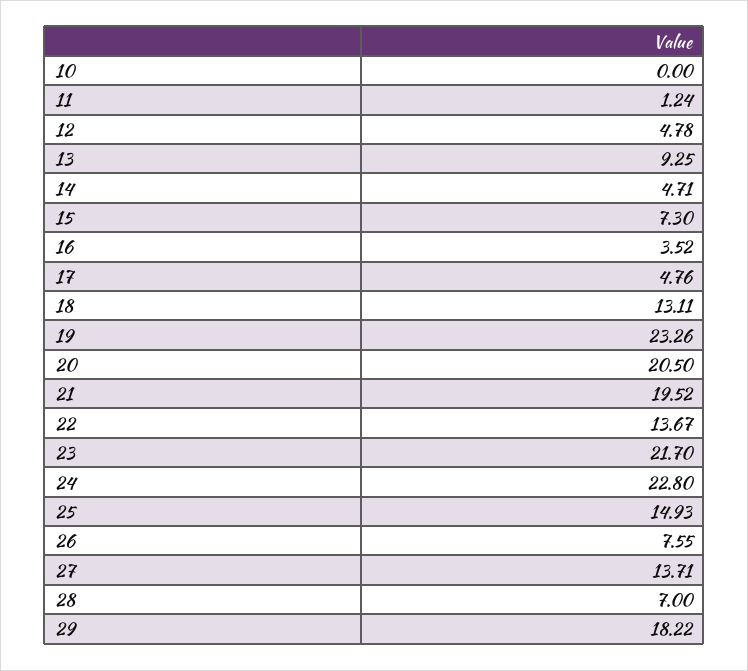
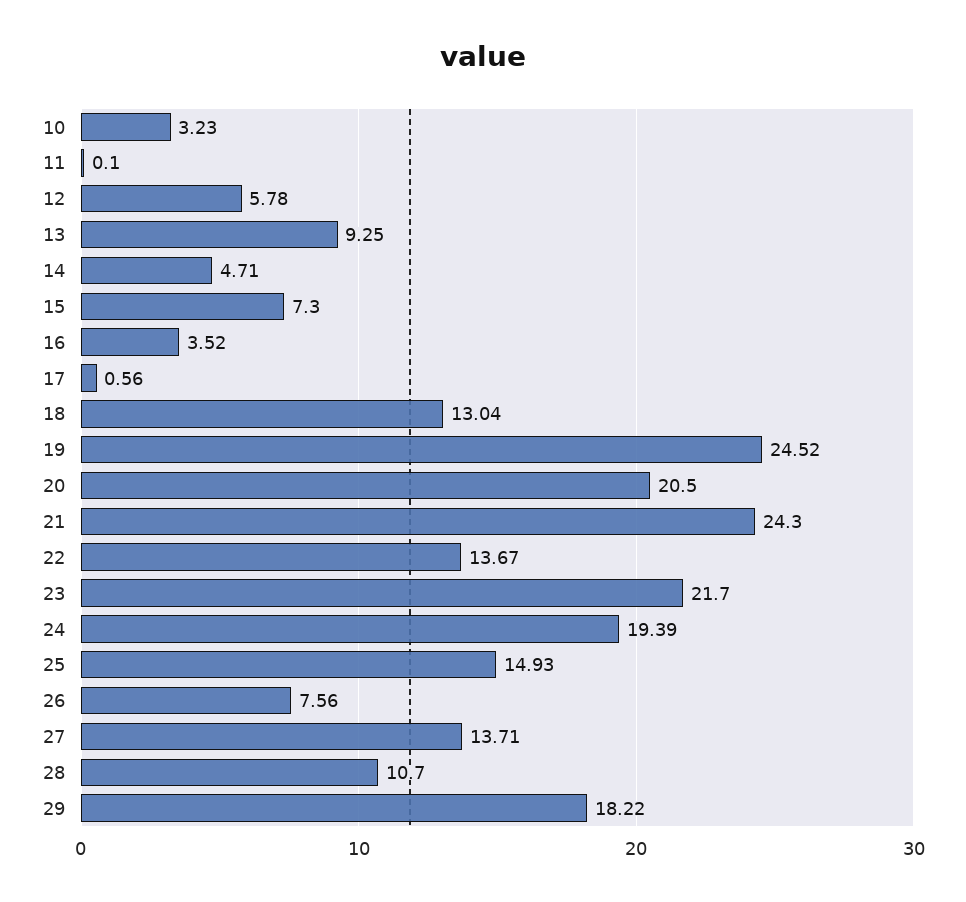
10: 0 -> 3.23
11: 1.24 -> 0.1
12: 4.78 -> 5.78
17: 4.76 -> 0.56
18: 13.11 -> 13.04
19: 23.26 -> 24.52
21: 19.52 -> 24.3
24: 22.8 -> 19.39
26: 7.55 -> 7.56
28: 7 -> 10.7

